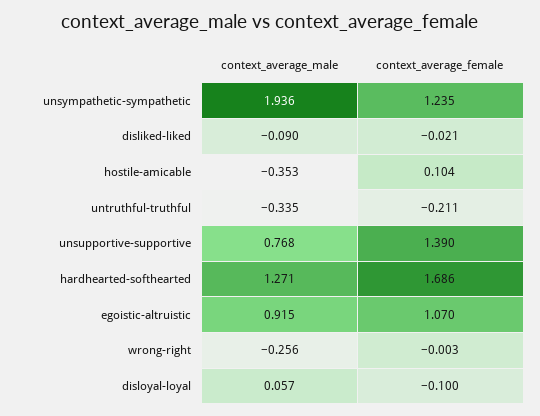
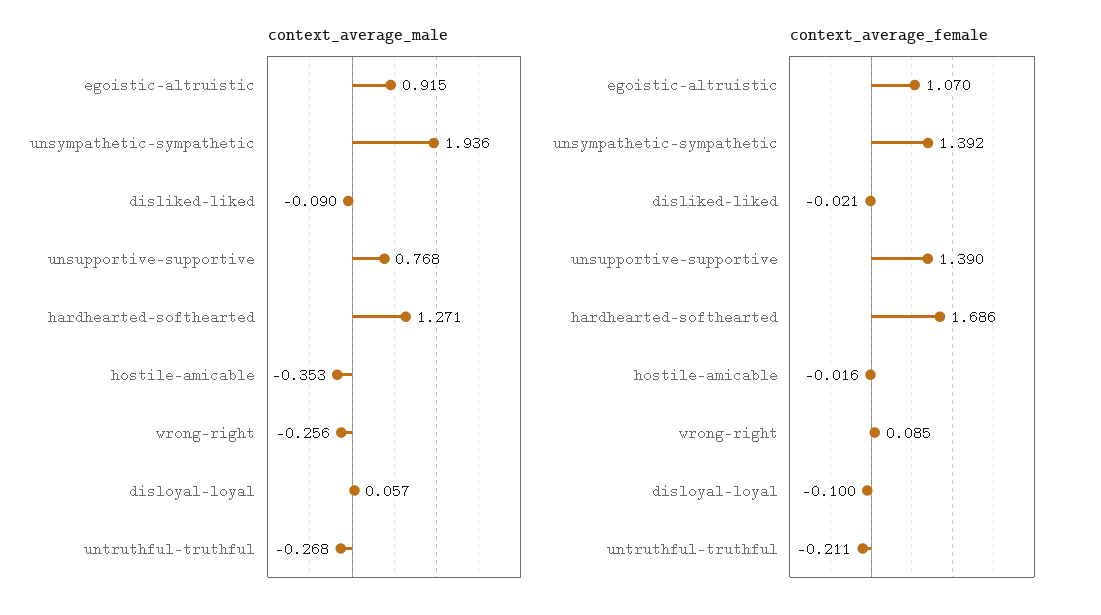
context_average_female, unsympathetic-sympathetic: 1.235 -> 1.392
context_average_female, hostile-amicable: 0.104 -> -0.016
context_average_male, untruthful-truthful: -0.335 -> -0.268
context_average_female, wrong-right: -0.003 -> 0.085

